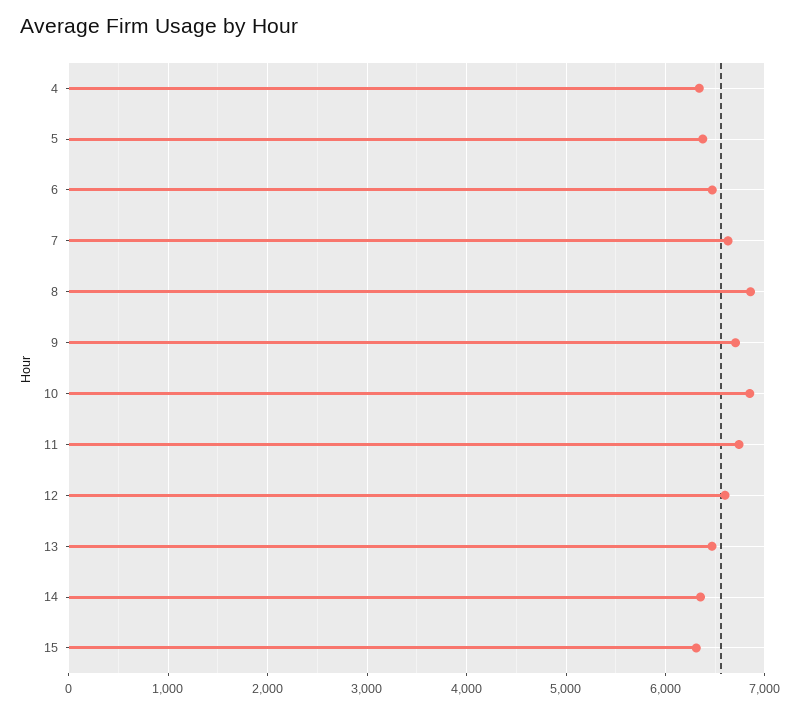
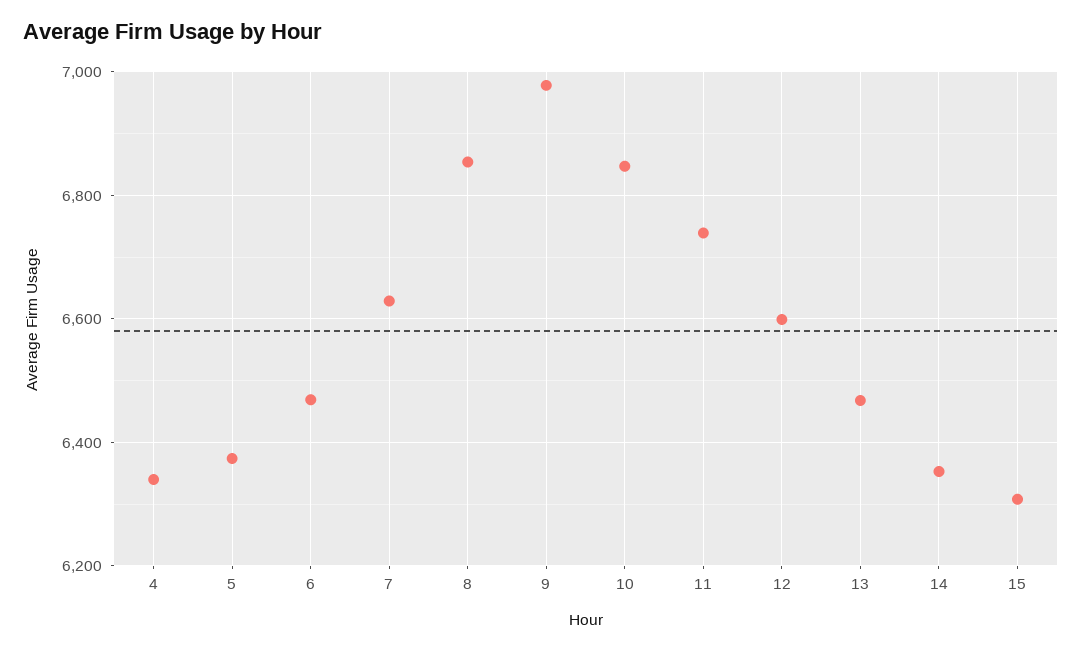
9: 6700 -> 6980

